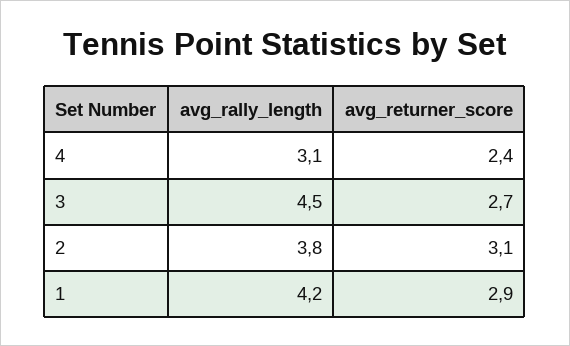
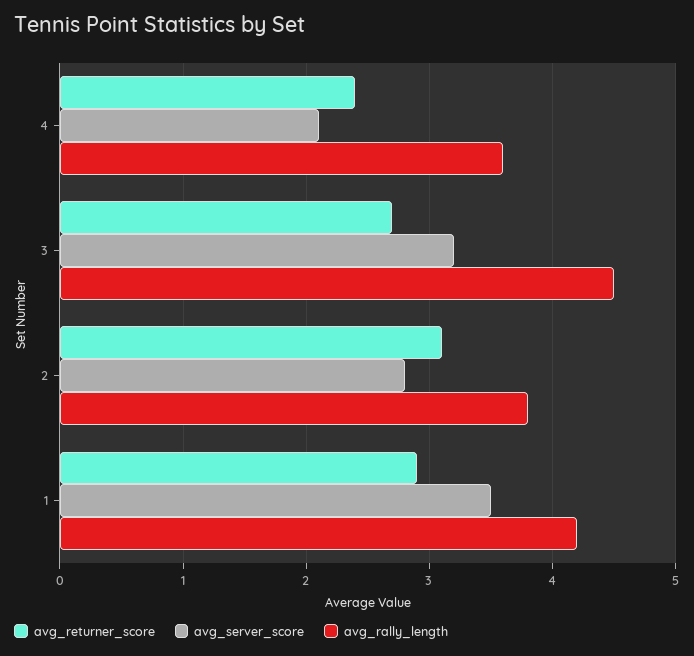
avg_rally_length, 4: 3.1 -> 3.6
avg_server_score, 4: none -> 2.1
avg_server_score, 3: none -> 3.2
avg_server_score, 2: none -> 2.8
avg_server_score, 1: none -> 3.5

